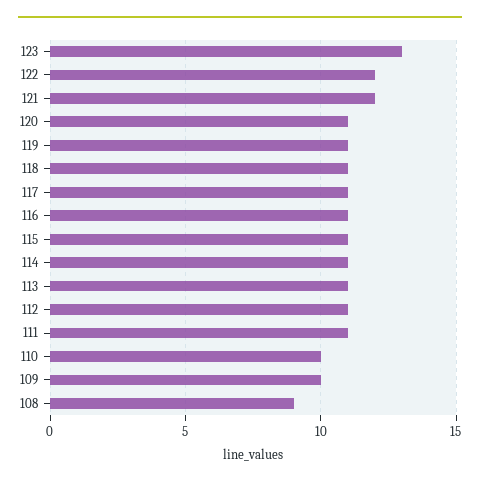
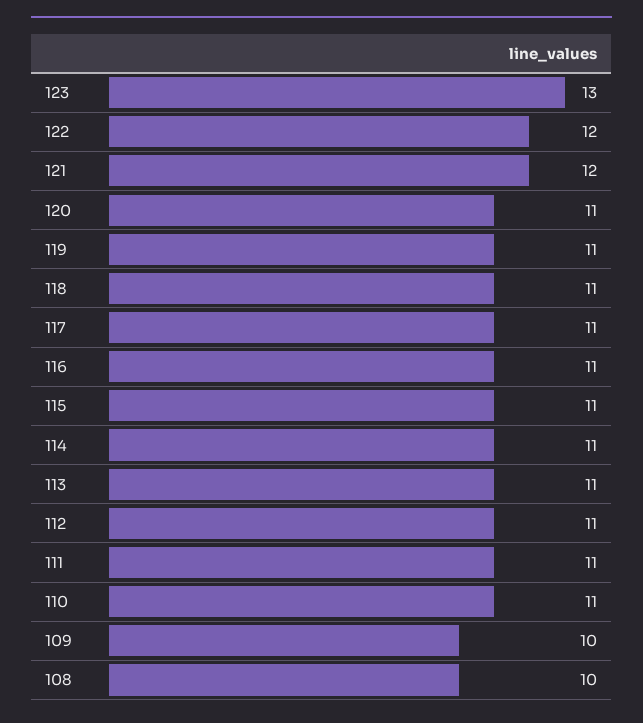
110: 10 -> 11
108: 9 -> 10

